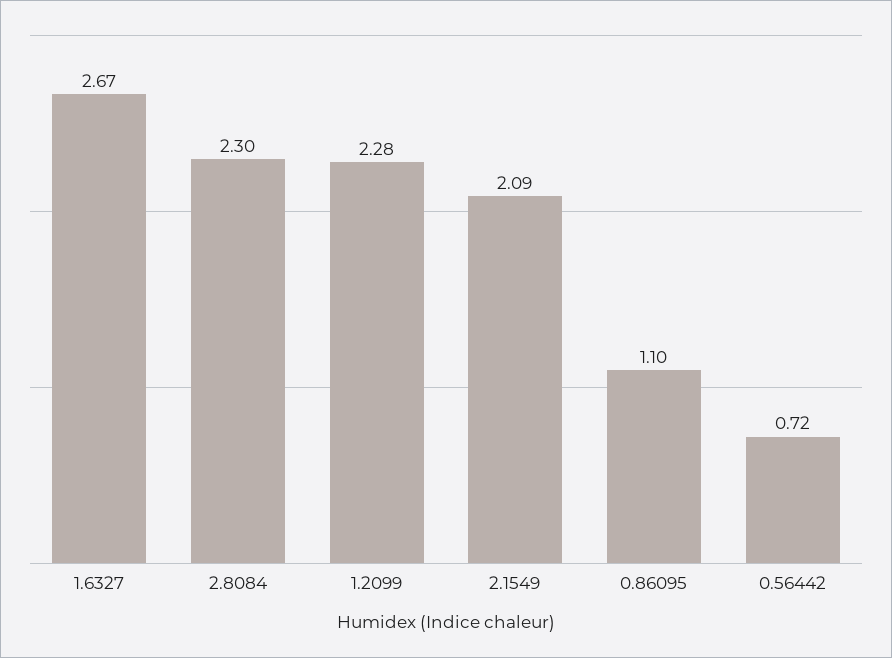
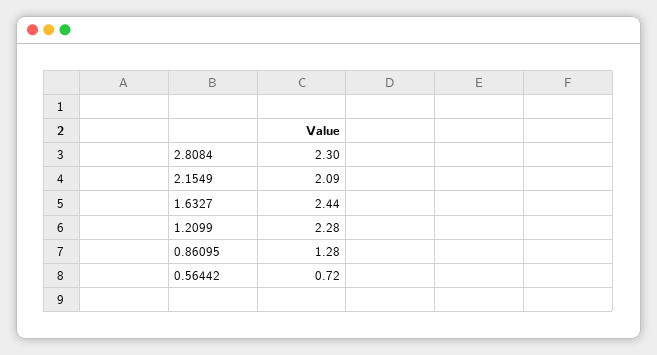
1.6327: 2.67 -> 2.44
0.86095: 1.1 -> 1.28

